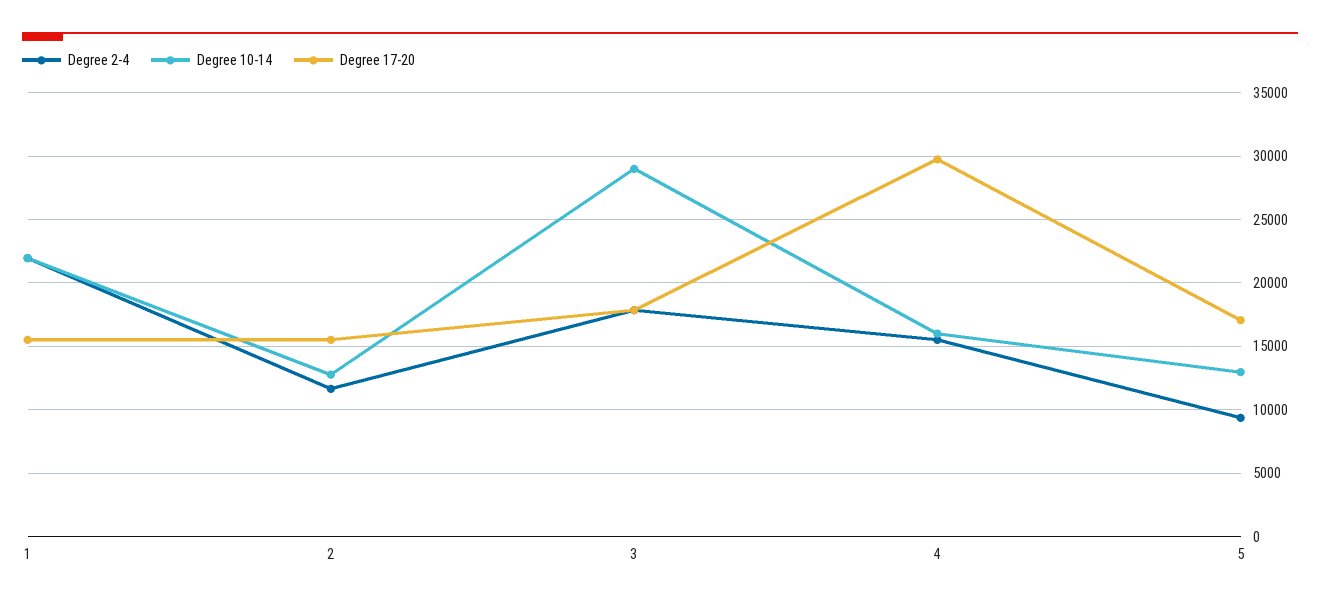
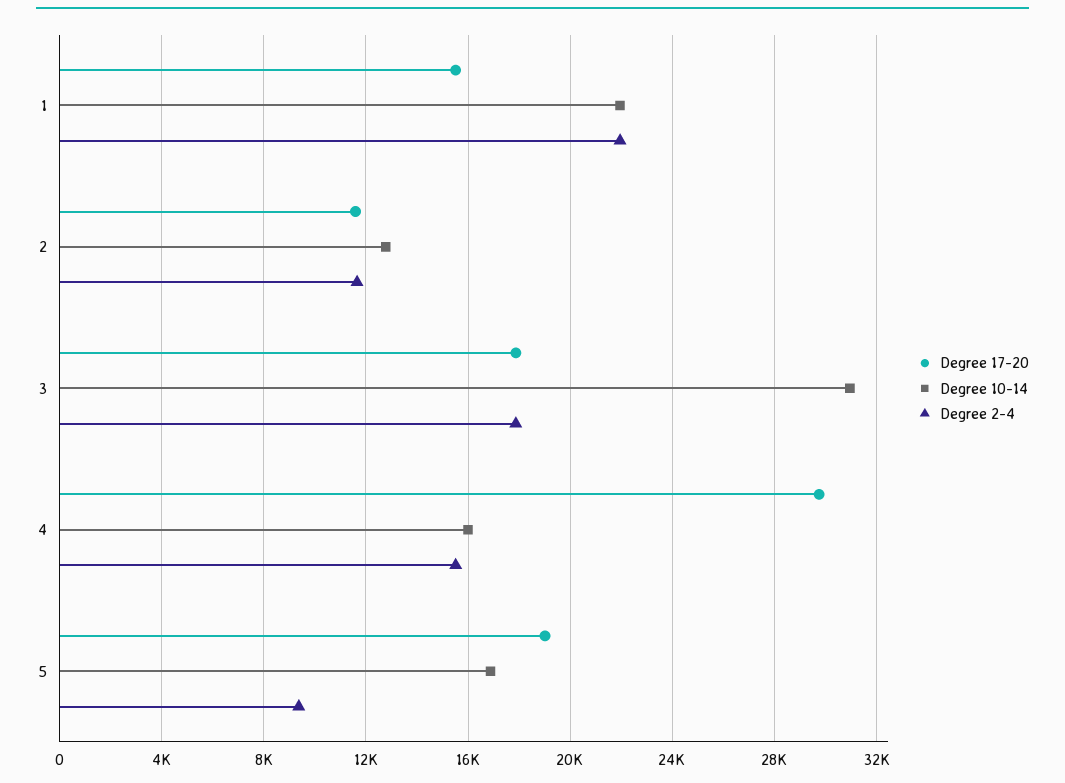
Degree 17-20, 2: 15500 -> 11500
Degree 10-14, 3: 29000 -> 31000
Degree 10-14, 5: 13000 -> 17000
Degree 17-20, 5: 17000 -> 19000

